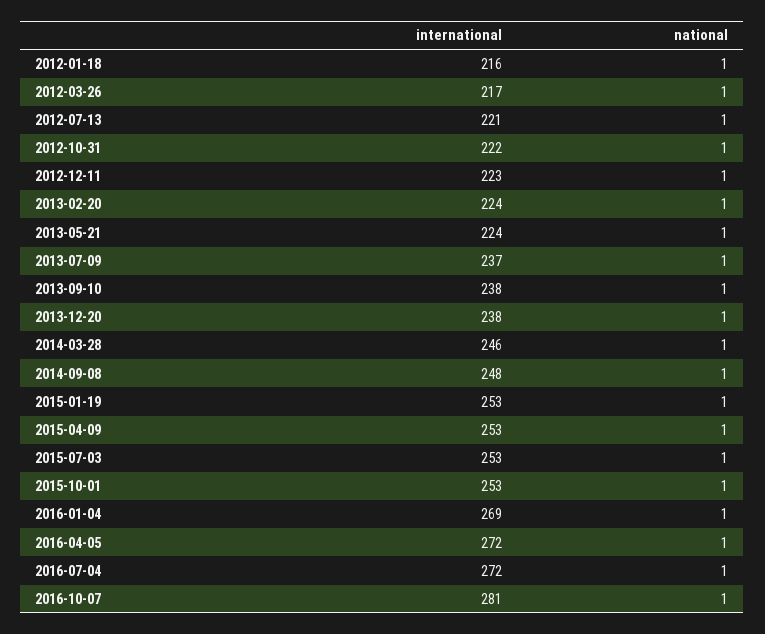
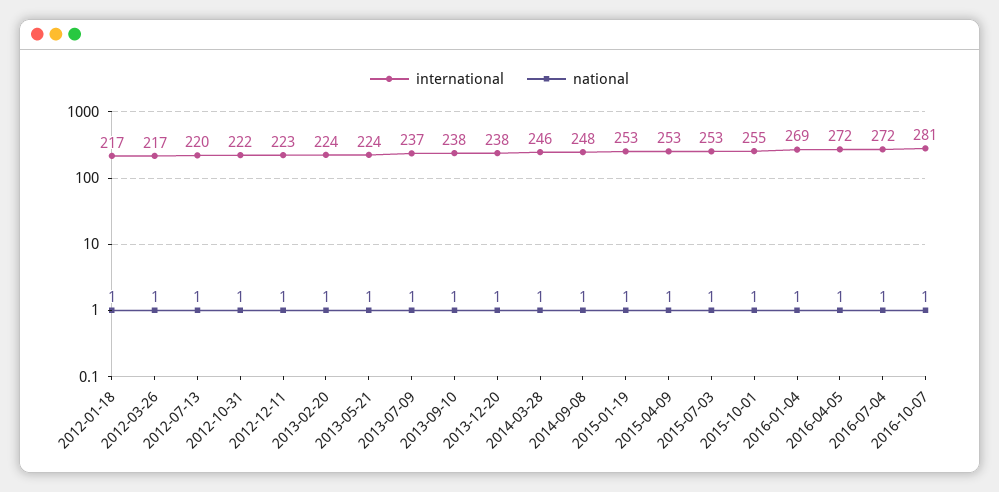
international, 2012-01-18: 216 -> 217
international, 2012-07-13: 221 -> 220
international, 2015-10-01: 253 -> 255

